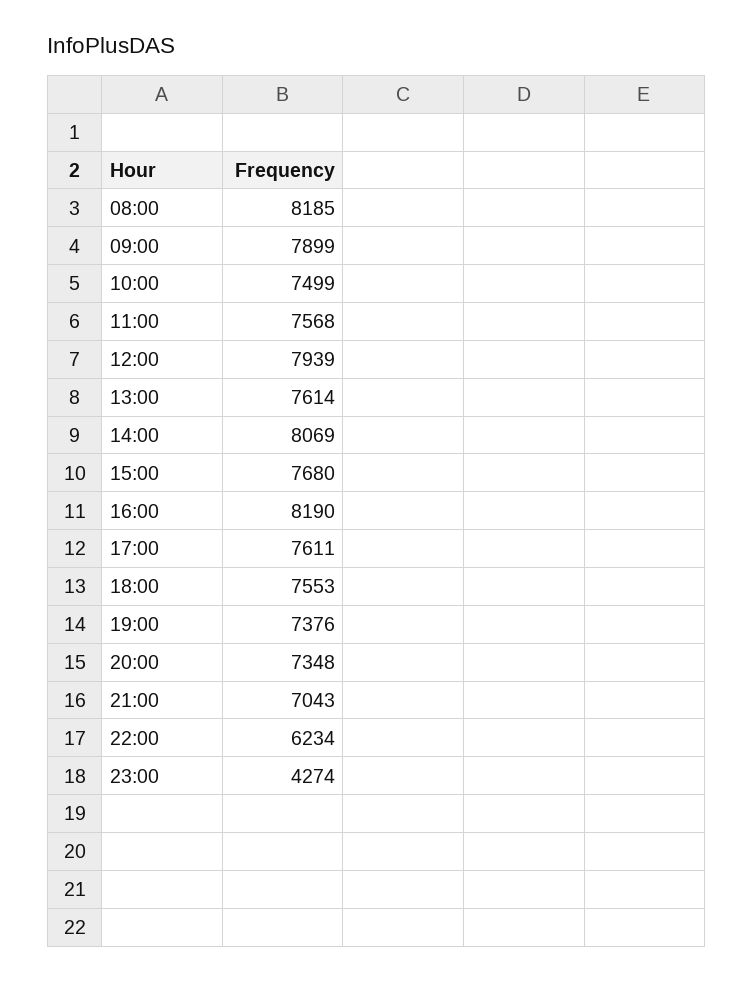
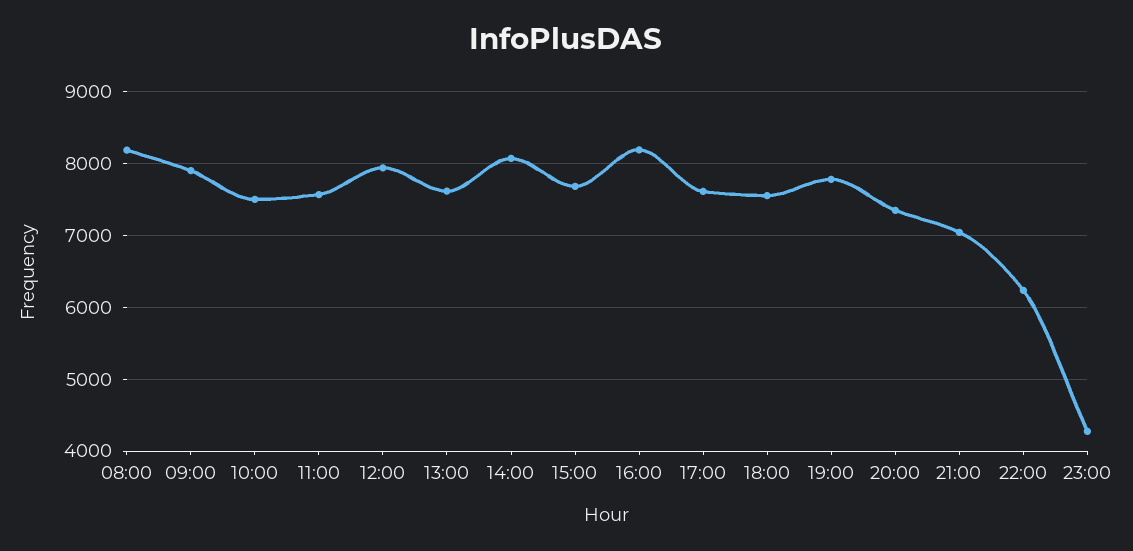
19:00: 7376 -> 7800

